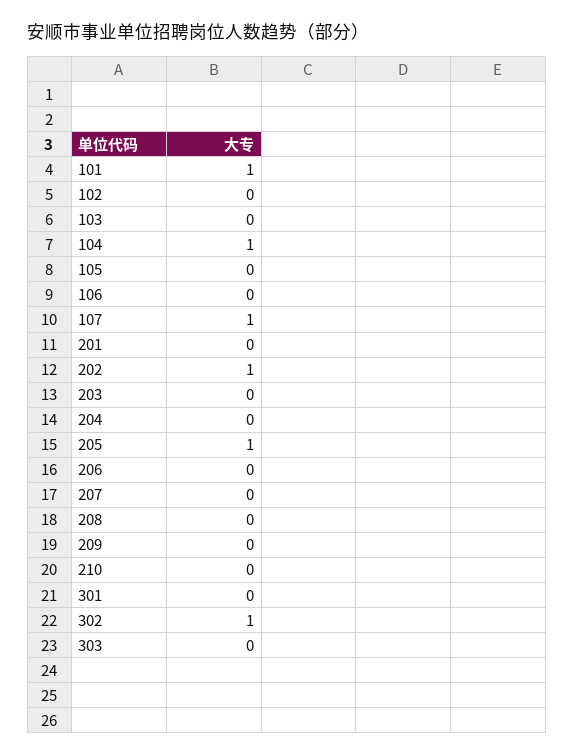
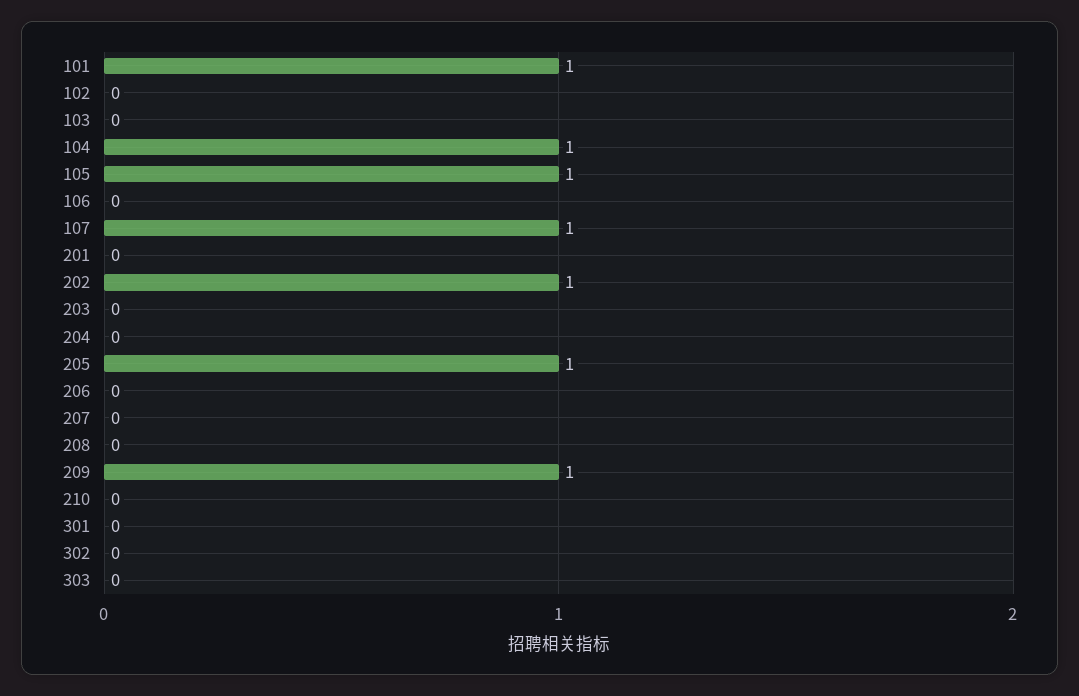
105: 0 -> 1
209: 0 -> 1
302: 1 -> 0

